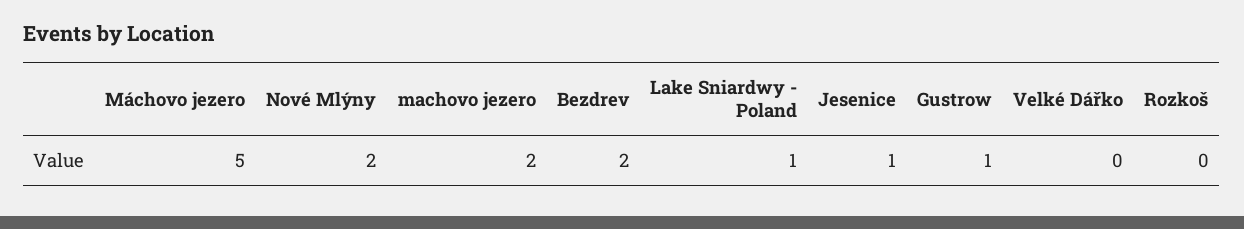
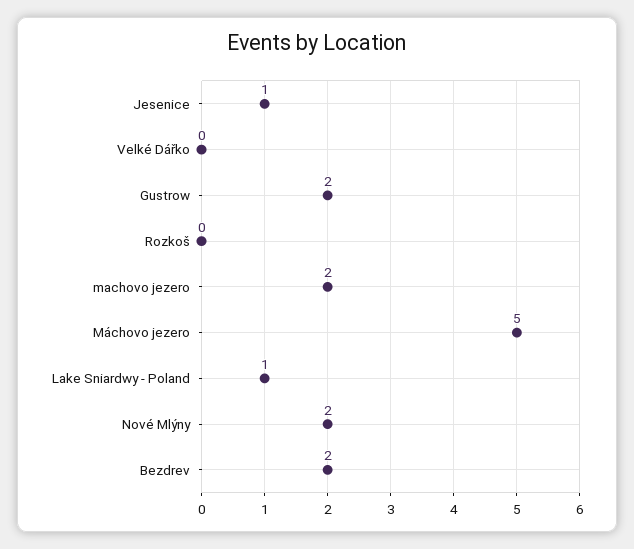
Gustrow: 1 -> 2

